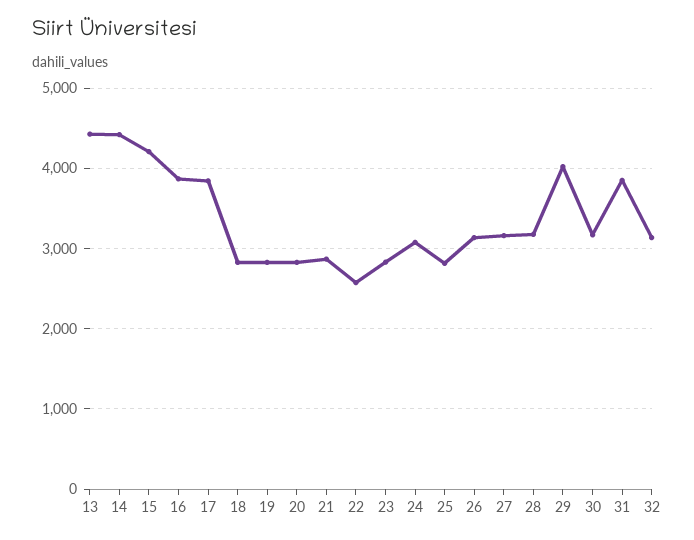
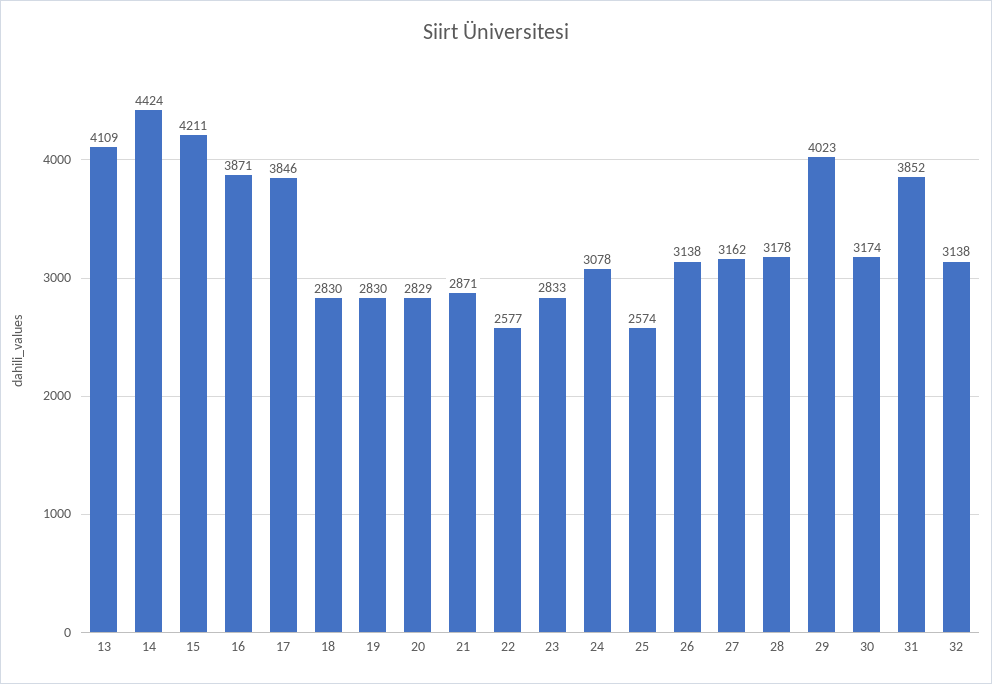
13: 4400 -> 4109
25: 2800 -> 2574

